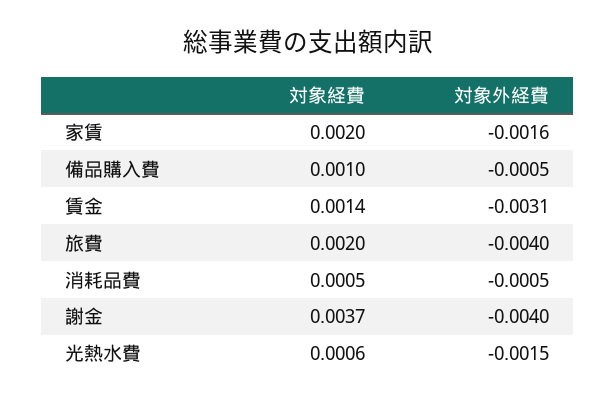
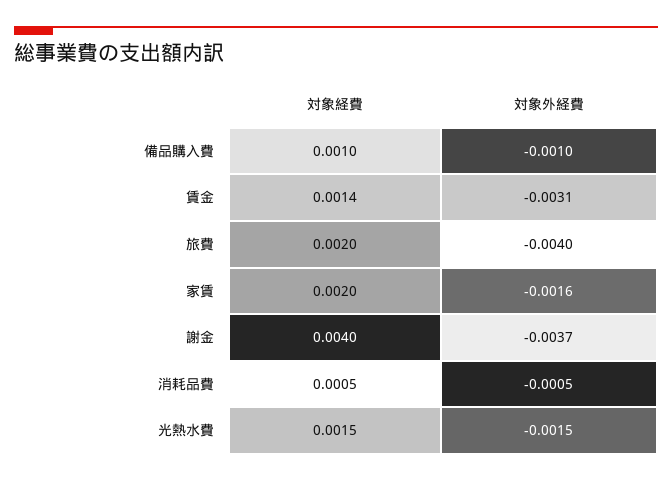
対象外経費, 備品購入費: -0.0005 -> -0.001
対象経費, 謝金: 0.0037 -> 0.004
対象外経費, 謝金: -0.004 -> -0.0037
対象経費, 光熱水費: 0.0006 -> 0.0015

